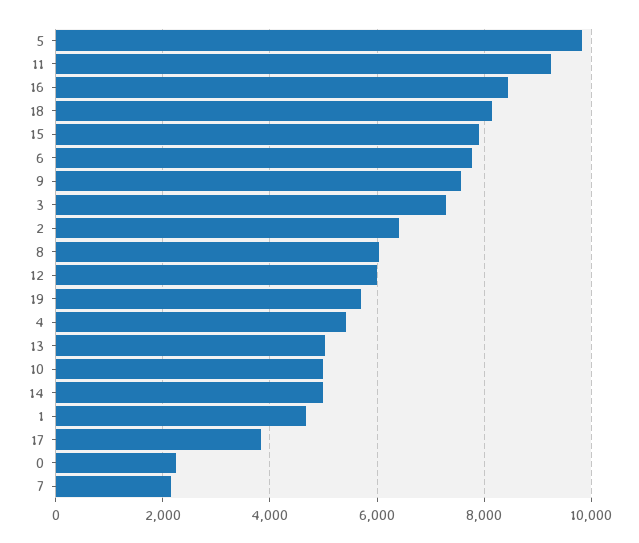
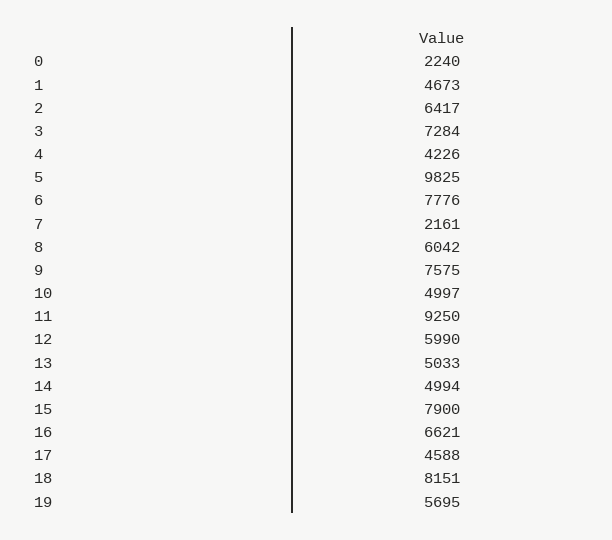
16: 8400 -> 6621
4: 5400 -> 4226
17: 3800 -> 4588

